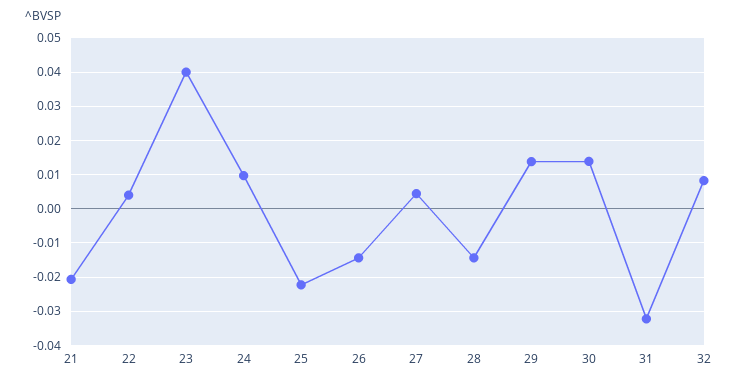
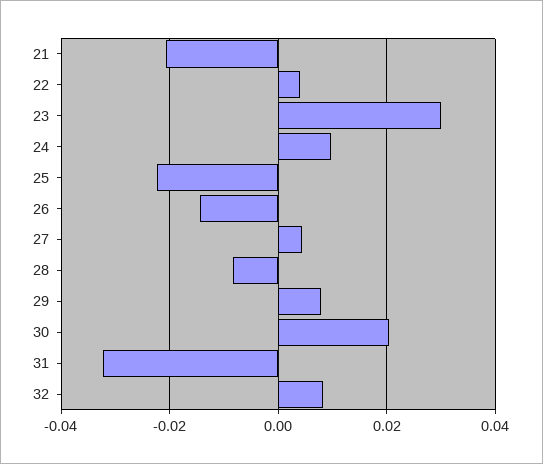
23: 0.04 -> 0.03
28: -0.014 -> -0.008
29: 0.014 -> 0.008
30: 0.014 -> 0.02

